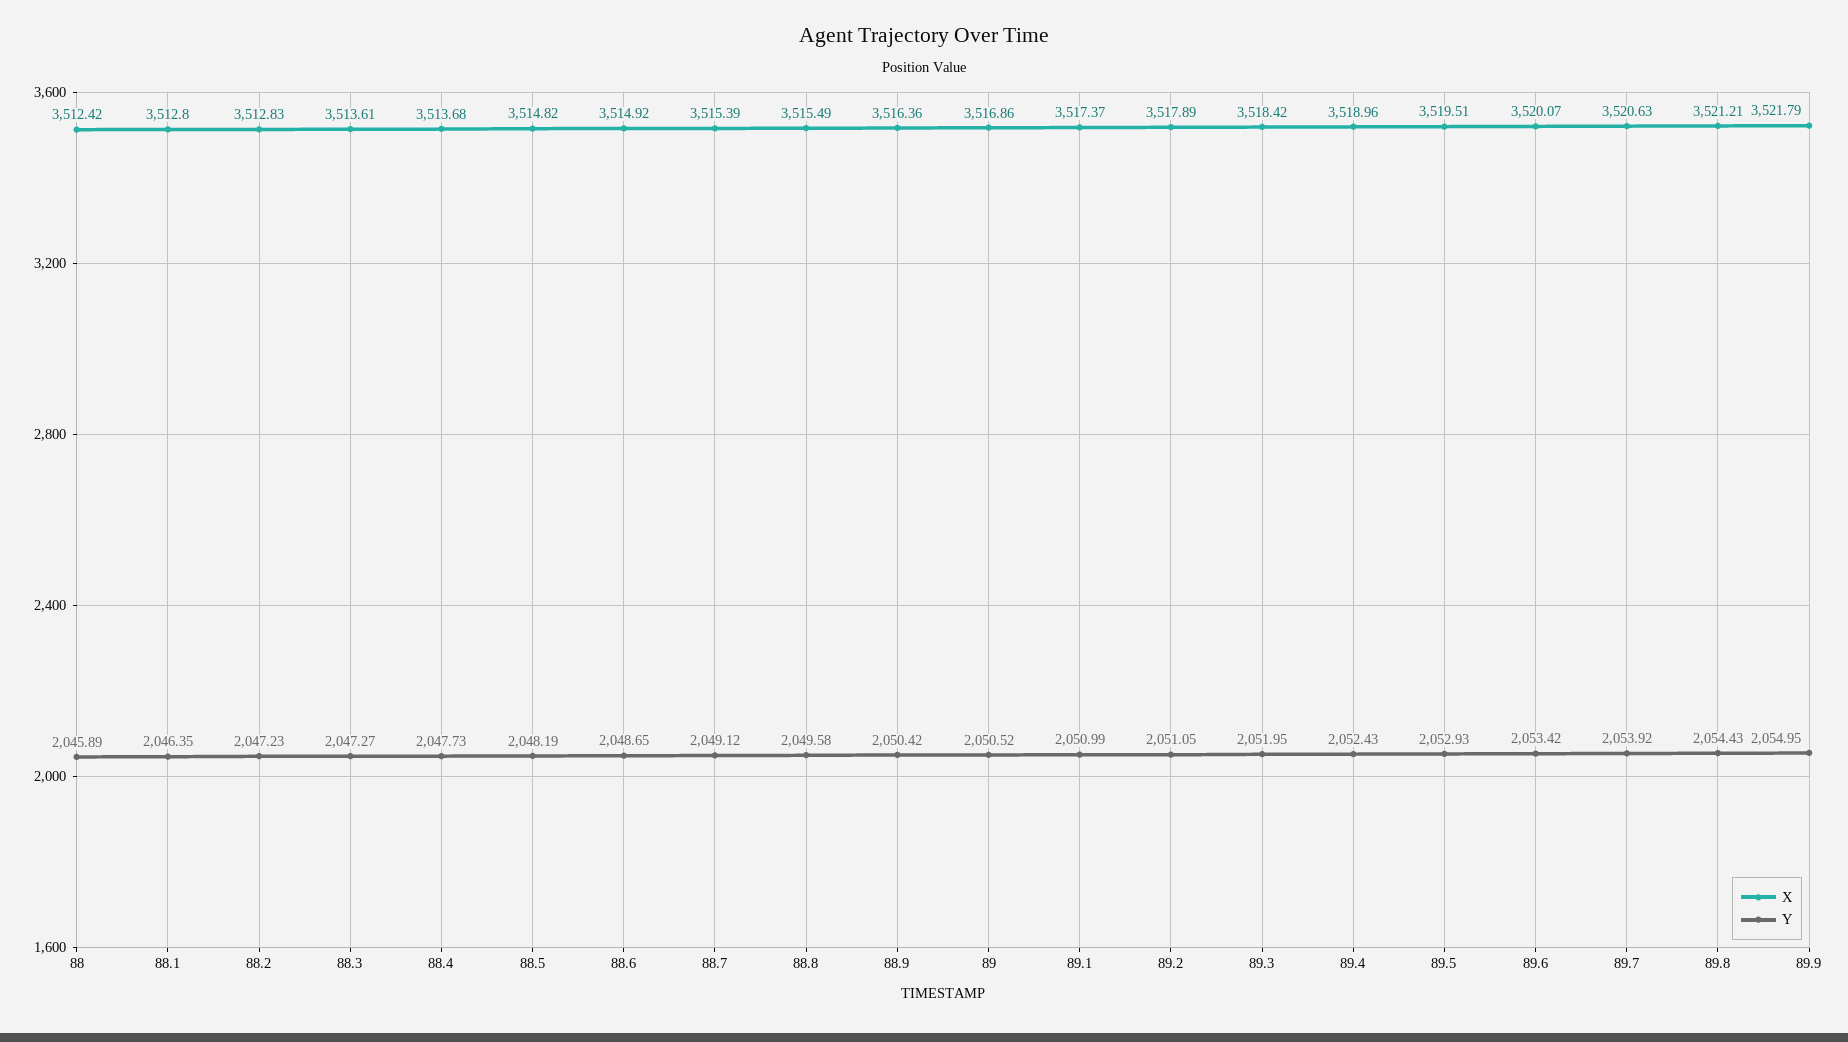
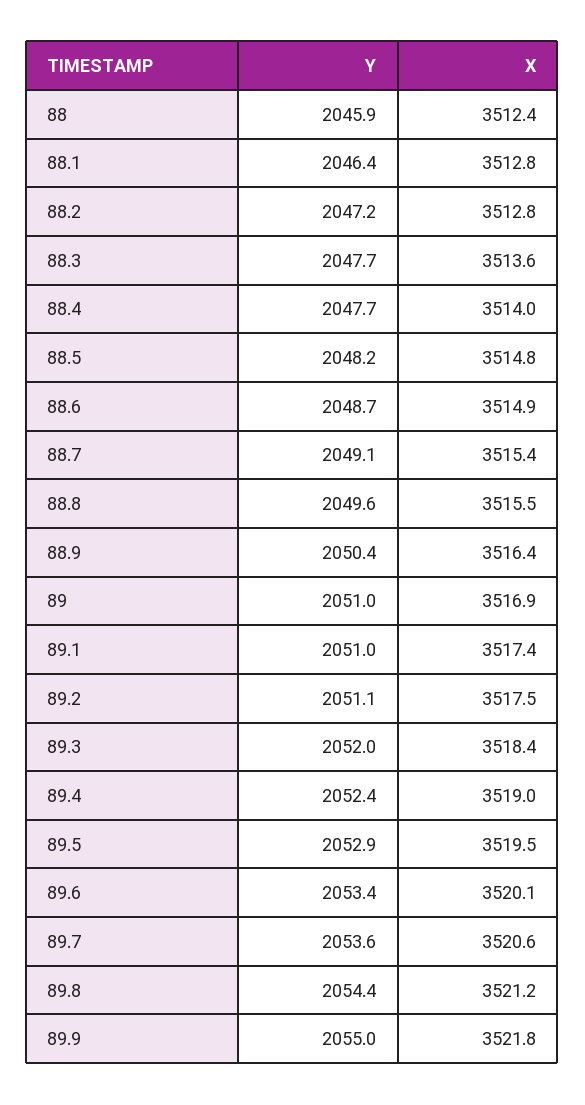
Y, 88.3: 2047.27 -> 2047.7
X, 88.4: 3513.68 -> 3514
Y, 89: 2050.52 -> 2051
X, 89.2: 3517.89 -> 3517.5
Y, 89.7: 2053.92 -> 2053.6

